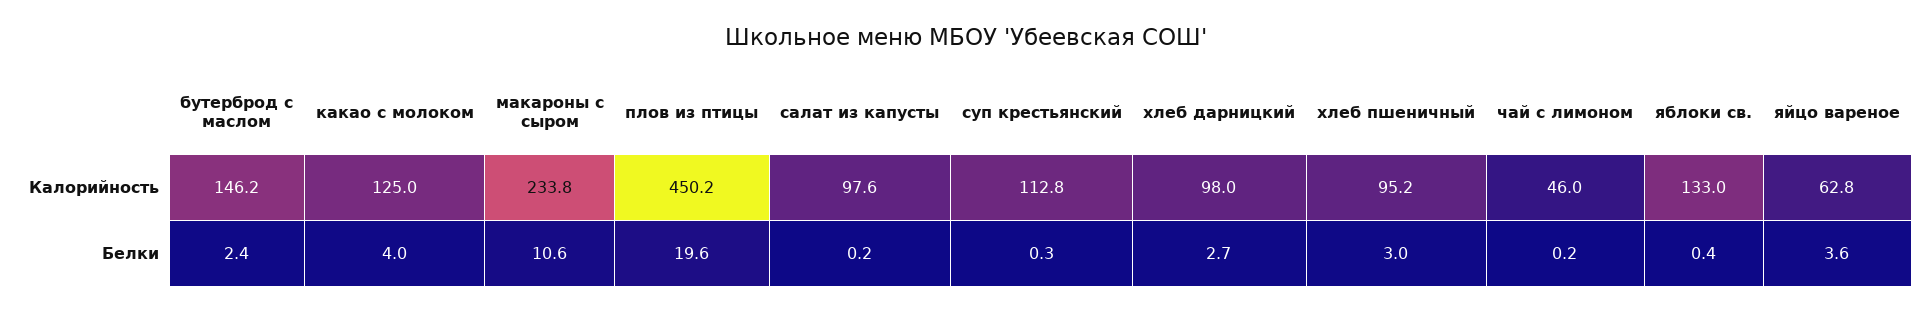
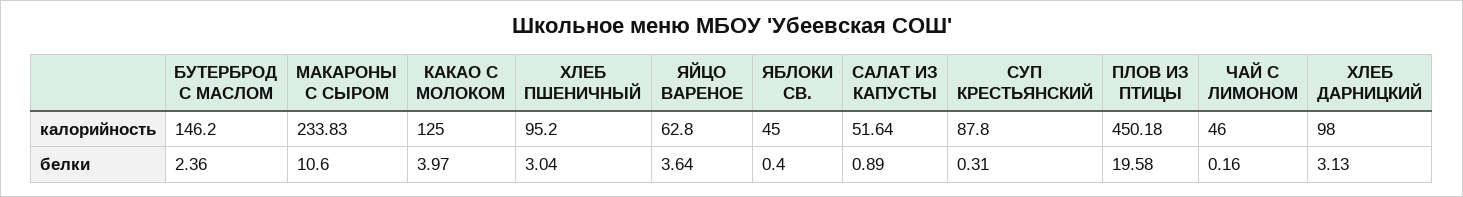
салат из капусты, Калорийность: 97.6 -> 51.64
суп крестьянский, Калорийность: 112.8 -> 87.8
яблоки св., Калорийность: 133 -> 45
салат из капусты, Белки: 0.2 -> 0.89
хлеб дарницкий, Белки: 2.7 -> 3.13

